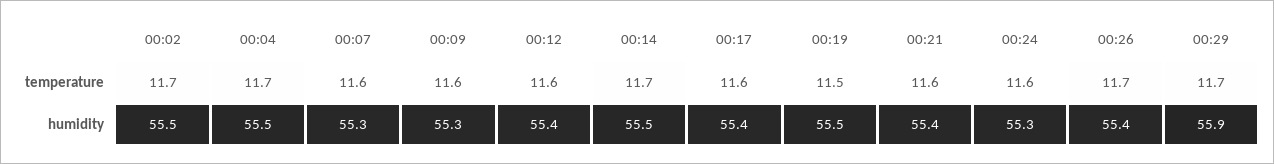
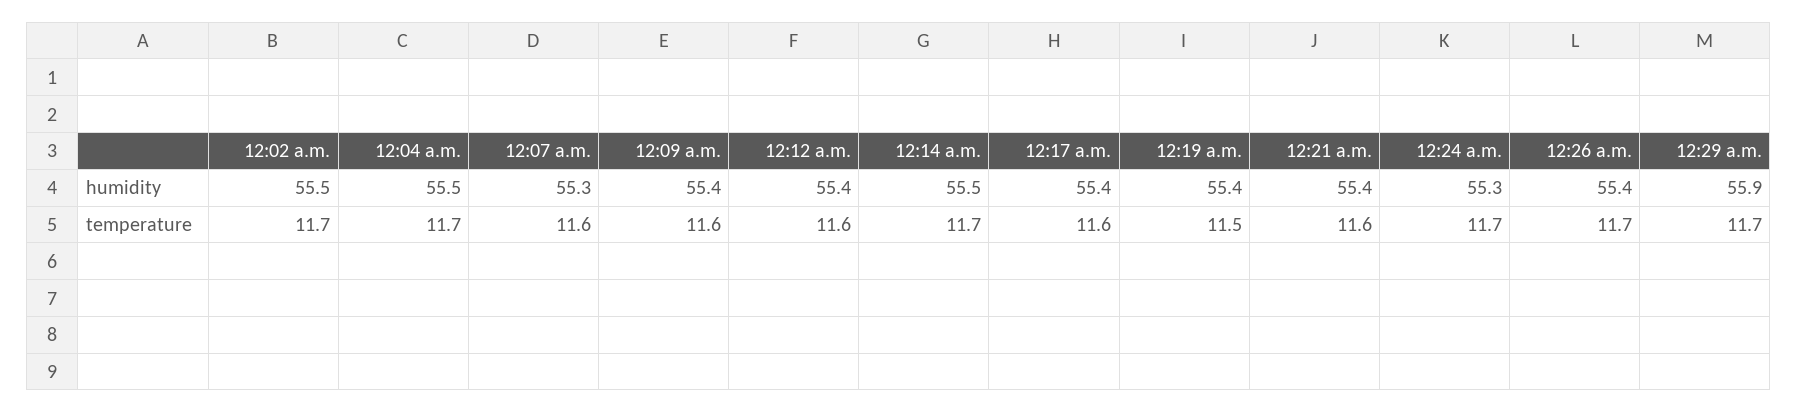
00:24, temperature: 11.6 -> 11.7
00:09, humidity: 55.3 -> 55.4
00:19, humidity: 55.5 -> 55.4

